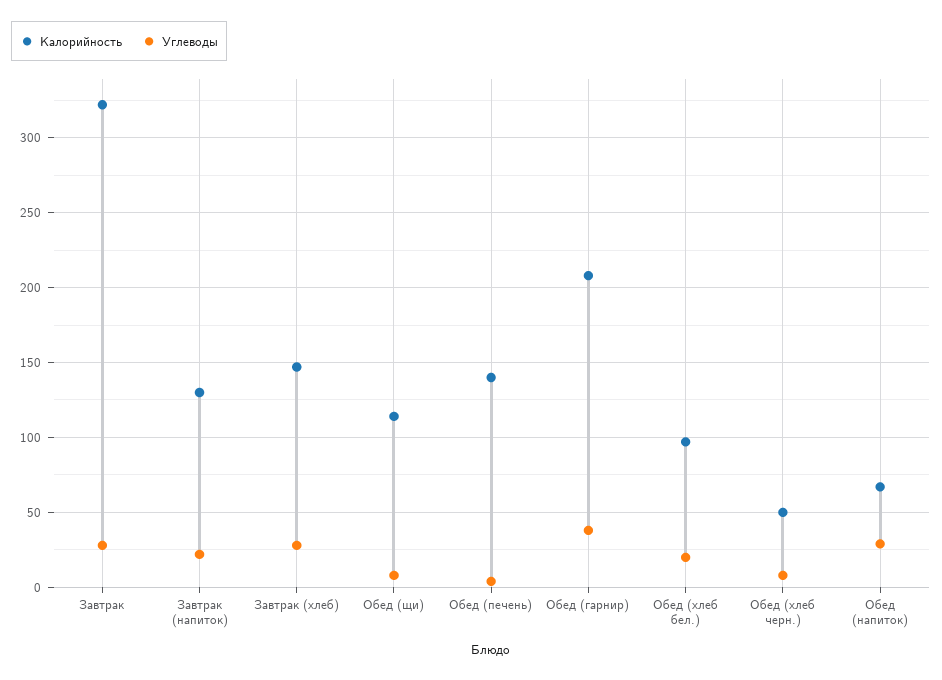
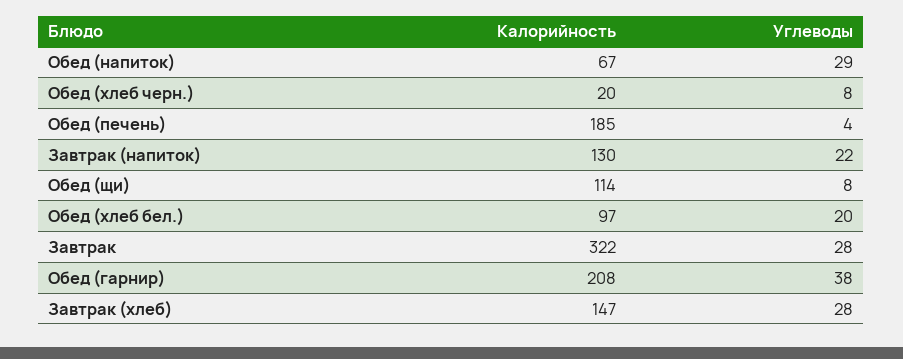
Калорийность, Обед (печень): 140 -> 185
Калорийность, Обед (хлеб черн.): 50 -> 20

